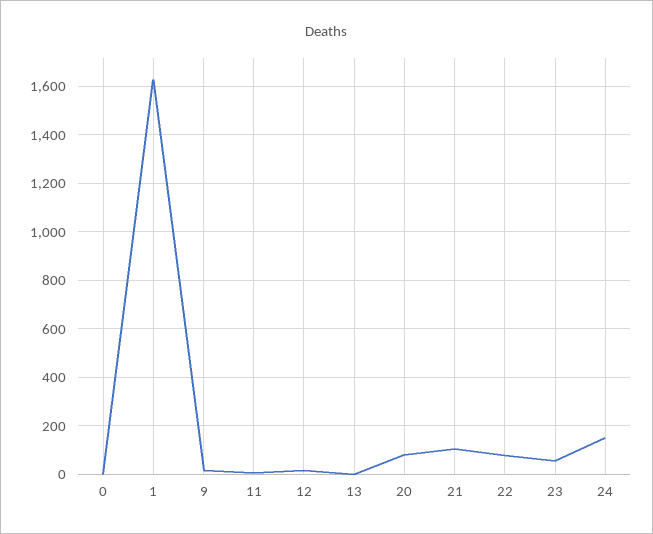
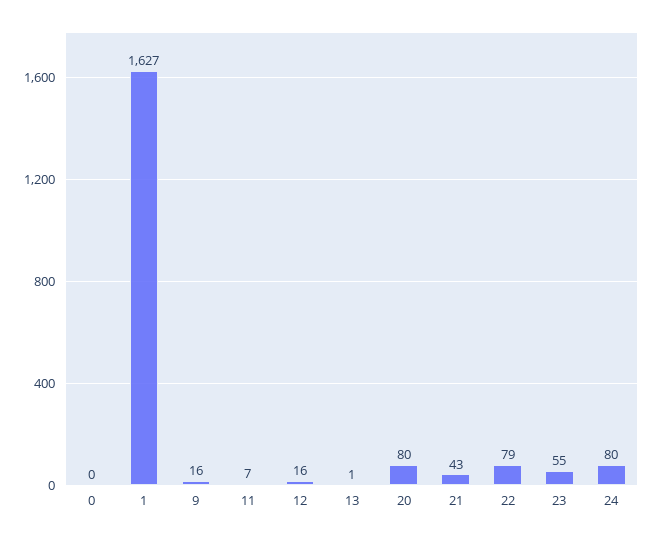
21: 100 -> 43
24: 150 -> 80

